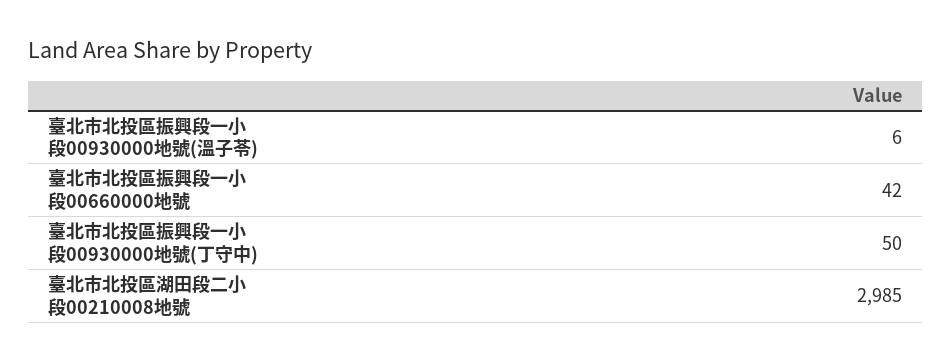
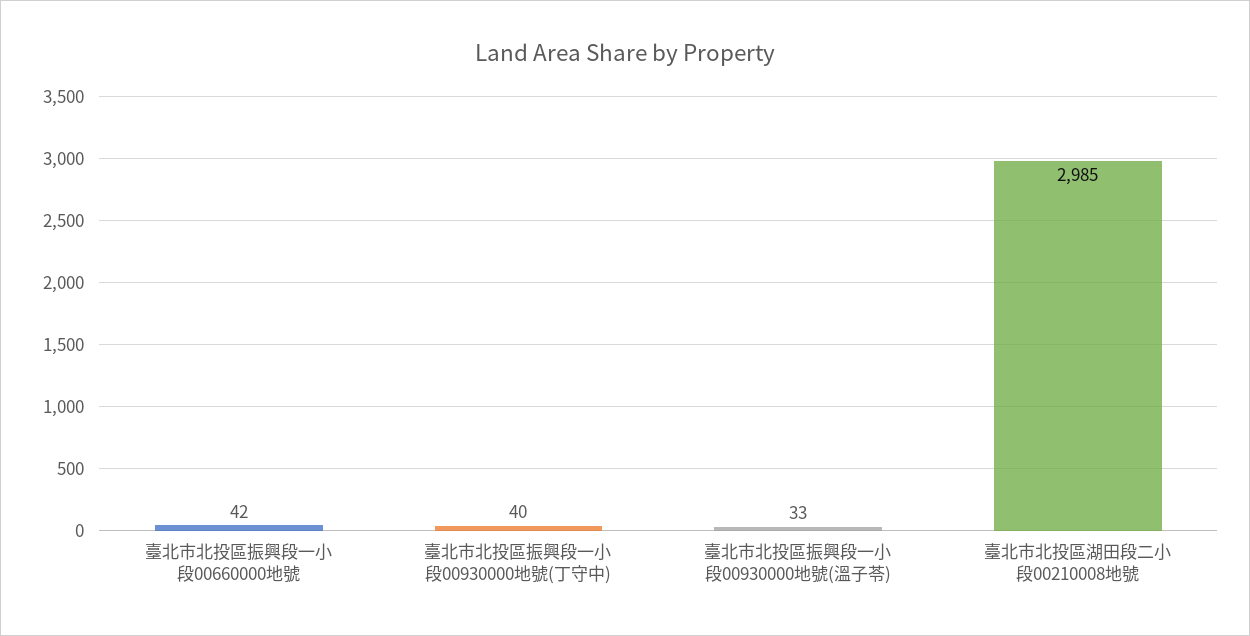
臺北市北投區振興段一小段00930000地號(溫子苓): 6 -> 33
臺北市北投區振興段一小段00930000地號(丁守中): 50 -> 40

